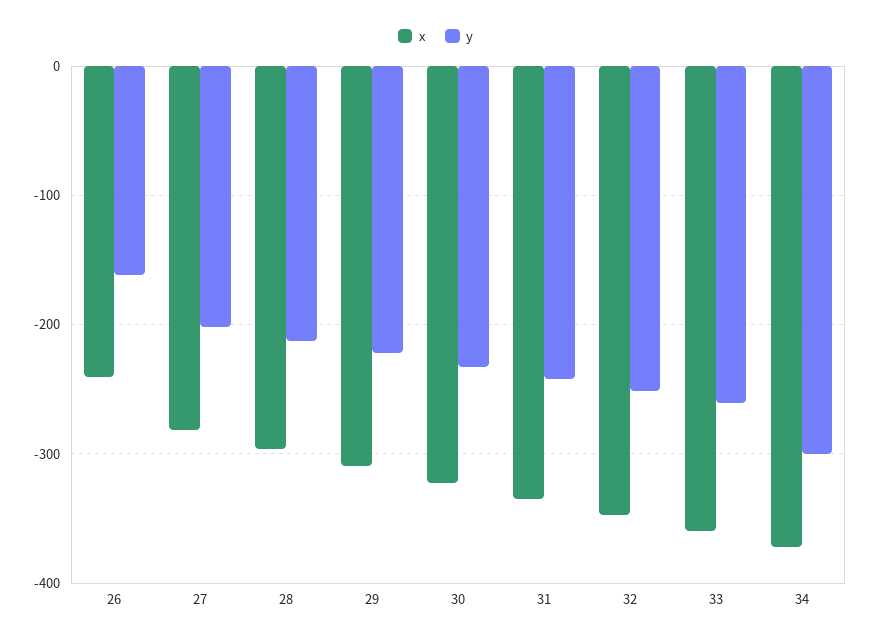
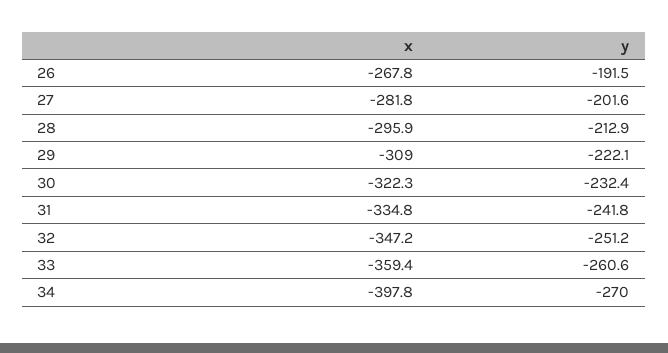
x, 26: -240 -> -267.8
y, 26: -160 -> -191.5
x, 34: -370 -> -397.8
y, 34: -300 -> -270

